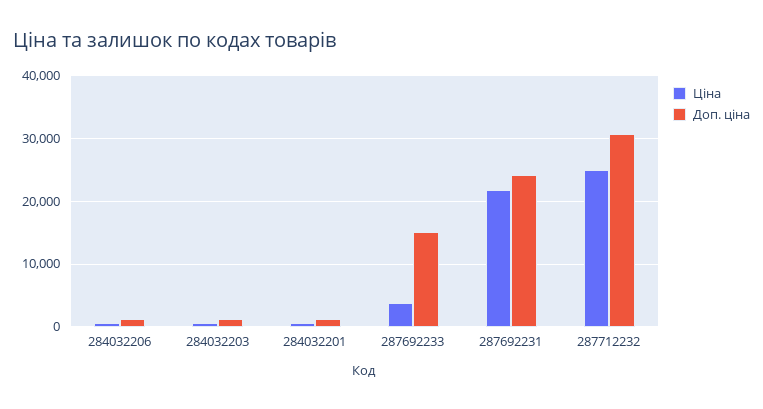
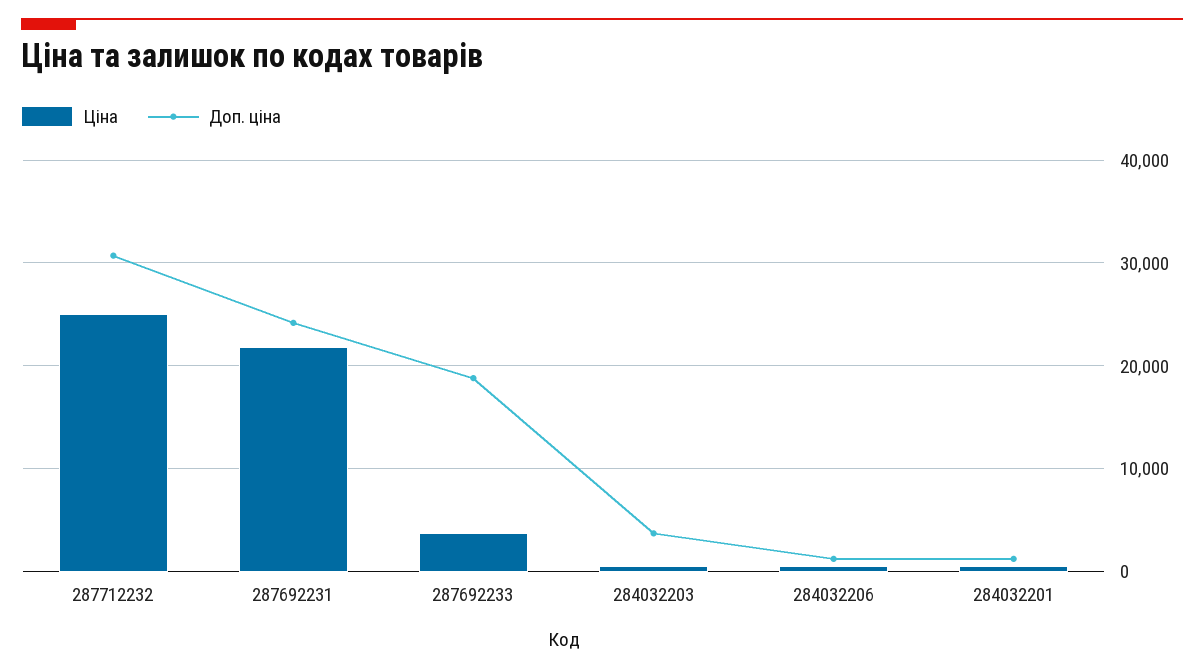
Доп. ціна, 284032203: 1000 -> 4000
Доп. ціна, 287692233: 15000 -> 19000

